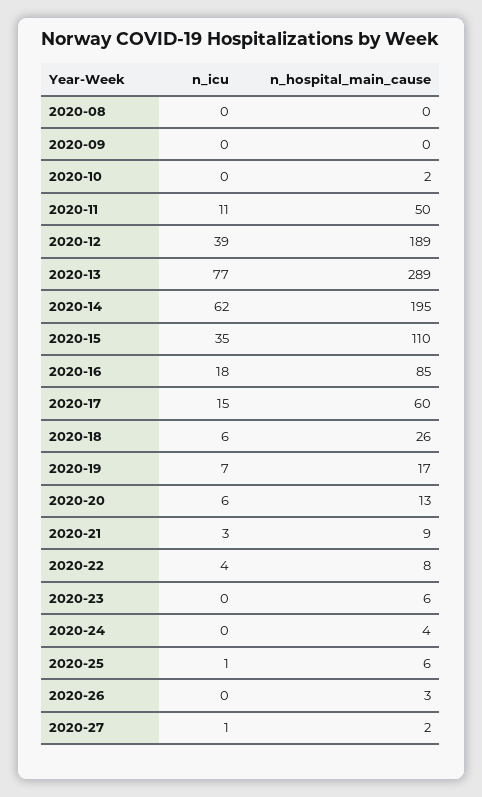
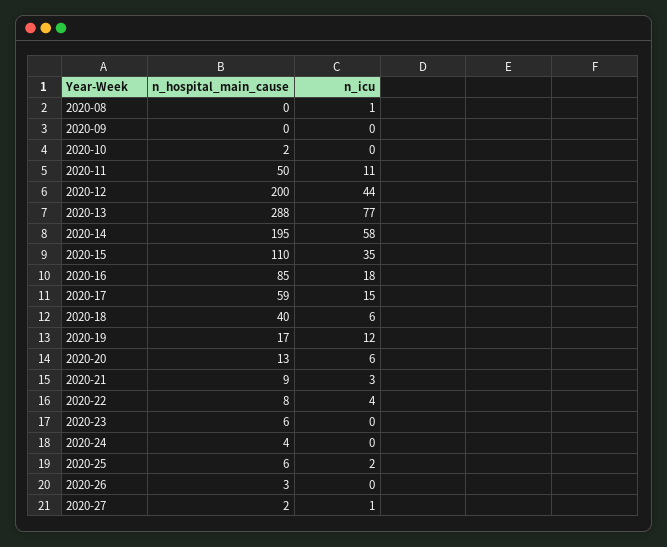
n_icu, 2020-08: 0 -> 1
n_icu, 2020-12: 39 -> 44
n_hospital_main_cause, 2020-12: 189 -> 200
n_hospital_main_cause, 2020-13: 289 -> 288
n_icu, 2020-14: 62 -> 58
n_hospital_main_cause, 2020-17: 60 -> 59
n_hospital_main_cause, 2020-18: 26 -> 40
n_icu, 2020-19: 7 -> 12
n_icu, 2020-25: 1 -> 2

